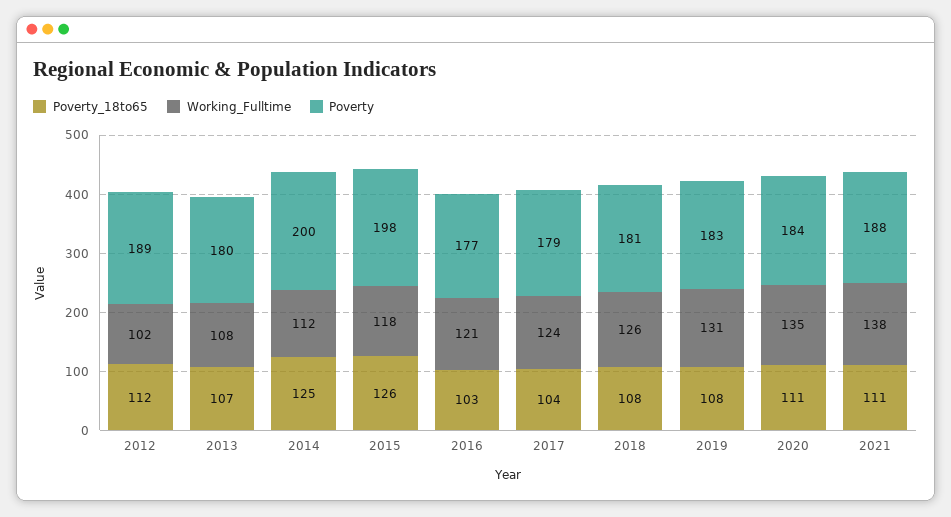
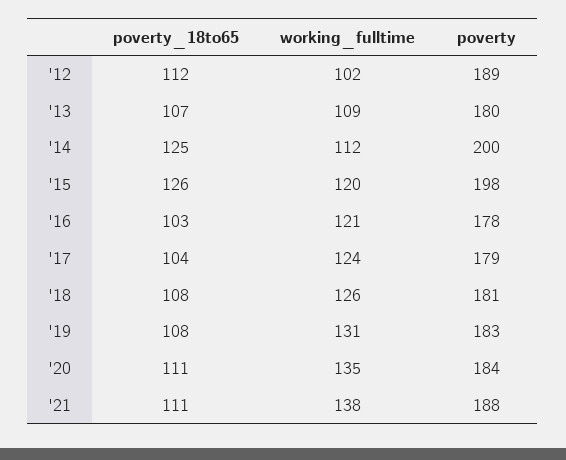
Working_Fulltime, 2013: 108 -> 109
Working_Fulltime, 2015: 118 -> 120
Poverty, 2016: 177 -> 178

